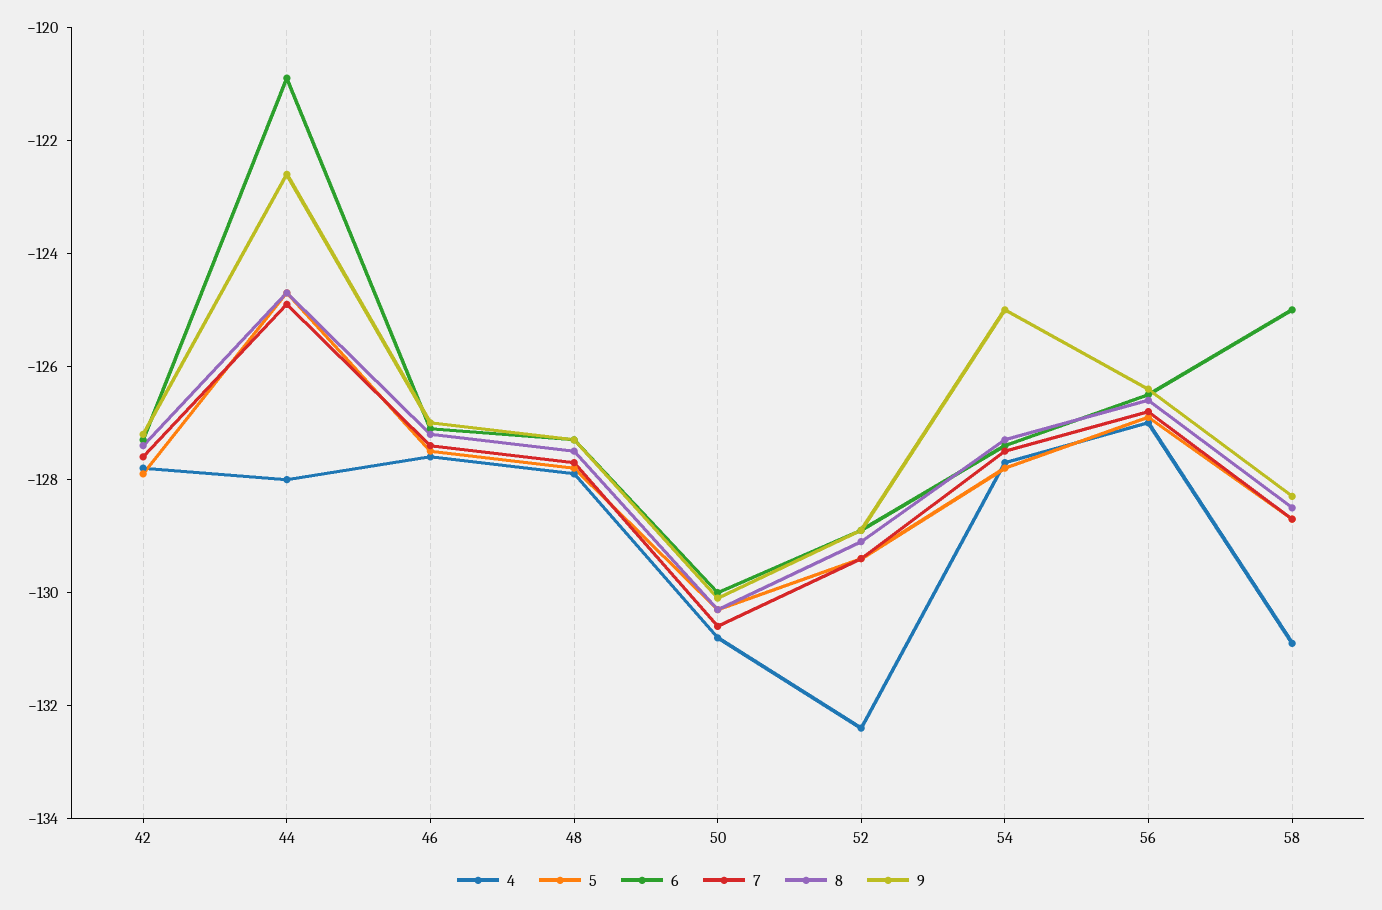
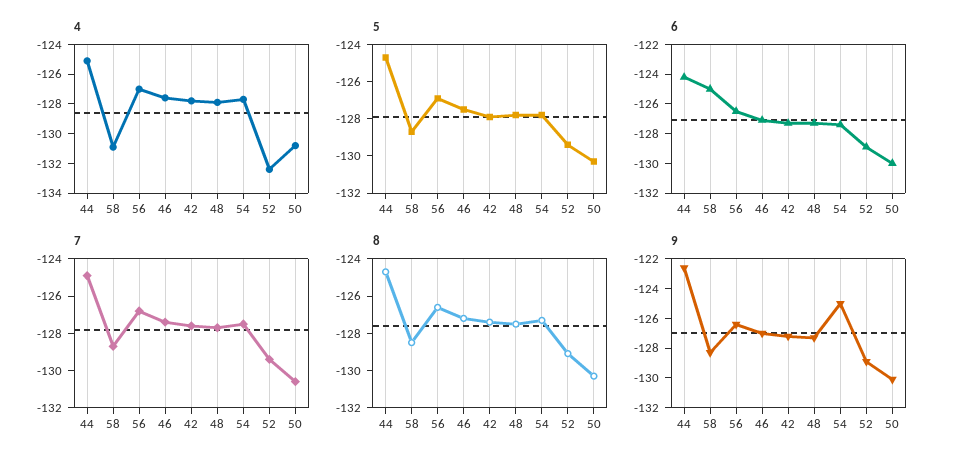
4, 44: -128 -> -125
6, 44: -121 -> -124

